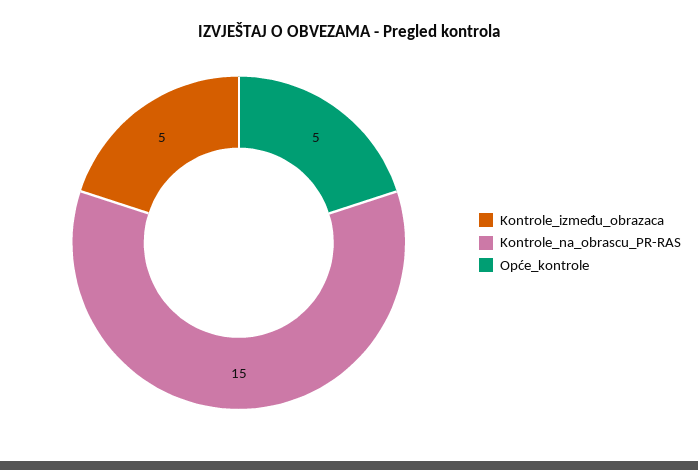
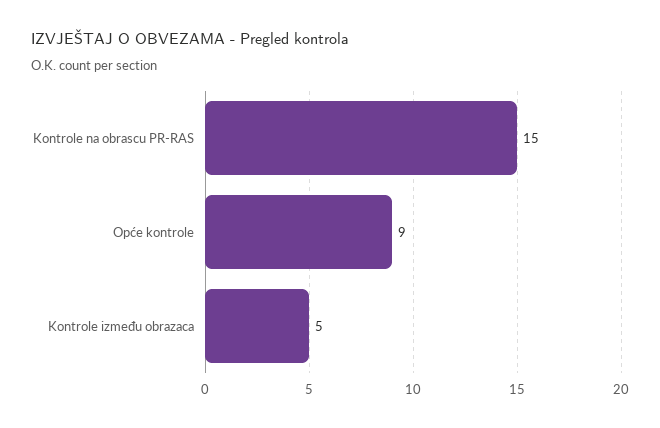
Opće_kontrole: 5 -> 9

